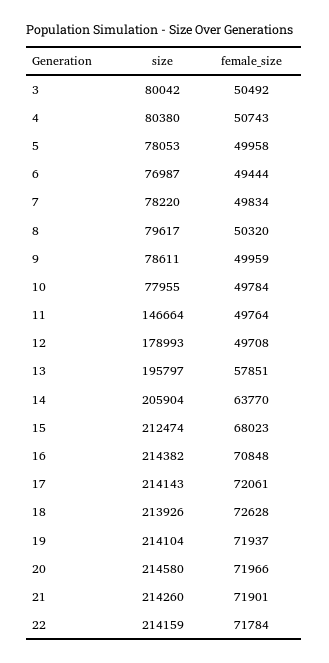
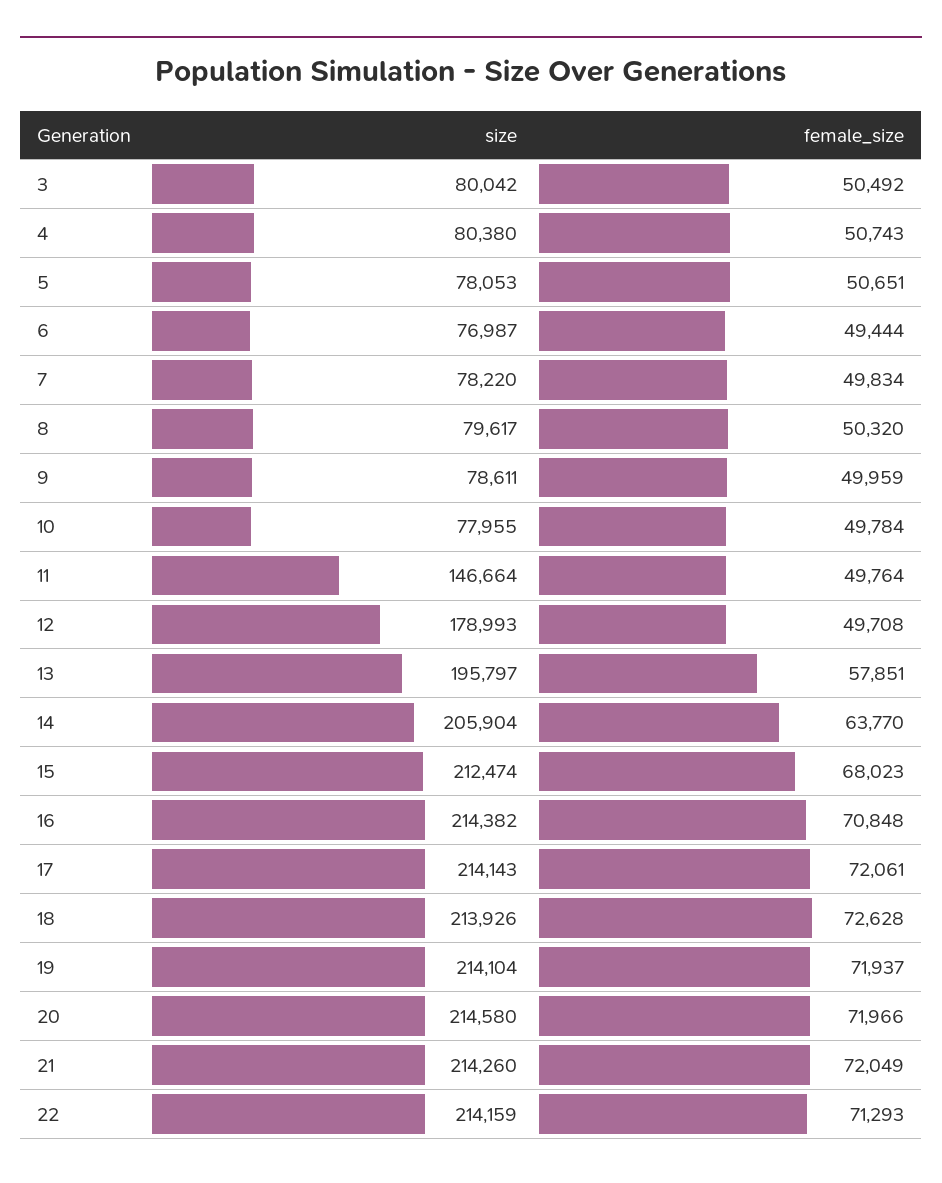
female_size, 5: 49958 -> 50651
female_size, 21: 71901 -> 72049
female_size, 22: 71784 -> 71293

